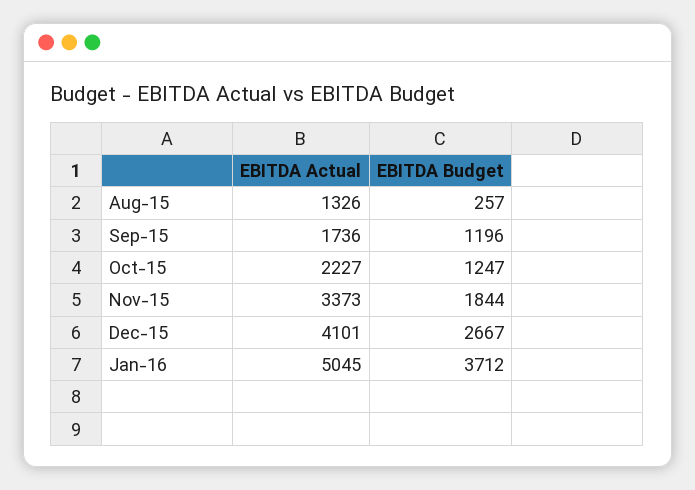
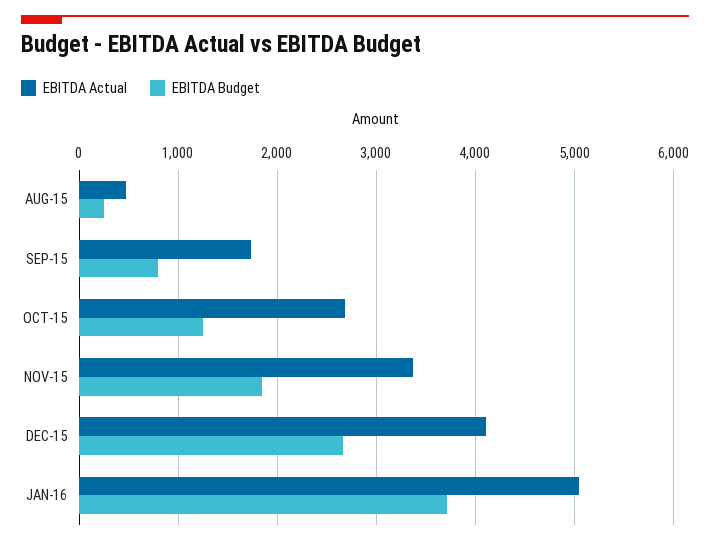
EBITDA Actual, Aug-15: 1326 -> 500
EBITDA Budget, Sep-15: 1196 -> 800
EBITDA Actual, Oct-15: 2227 -> 2700

